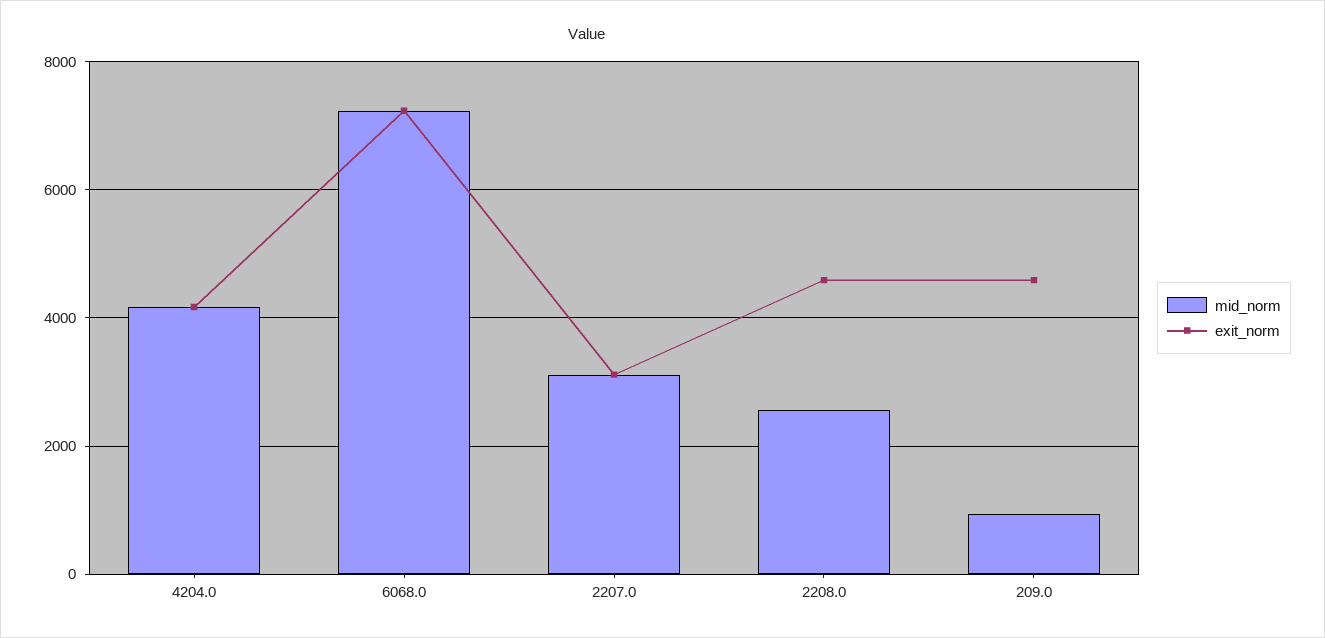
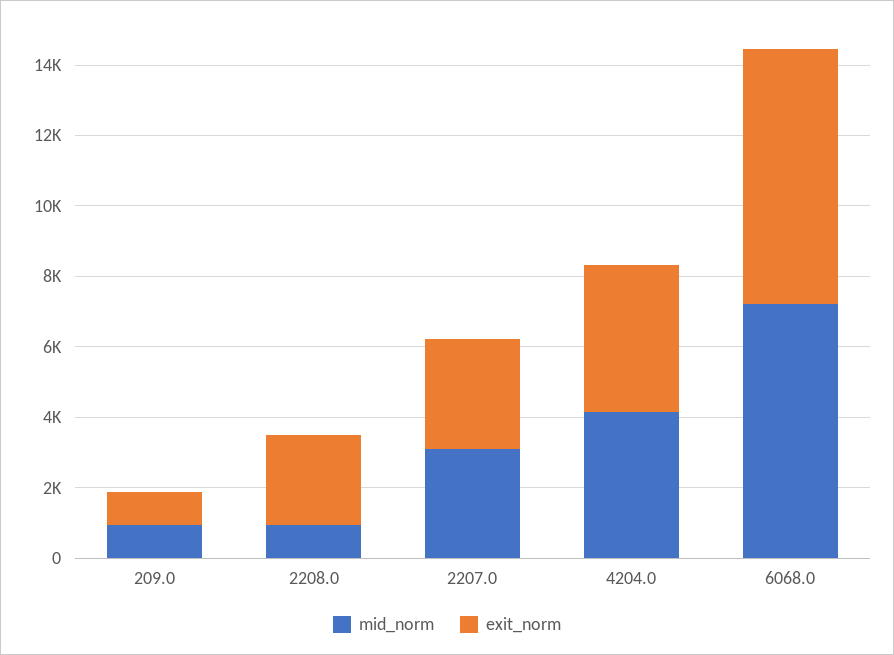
mid_norm, 2208.0: 2600 -> 1000
exit_norm, 2208.0: 4600 -> 2500
exit_norm, 209.0: 4600 -> 1000

